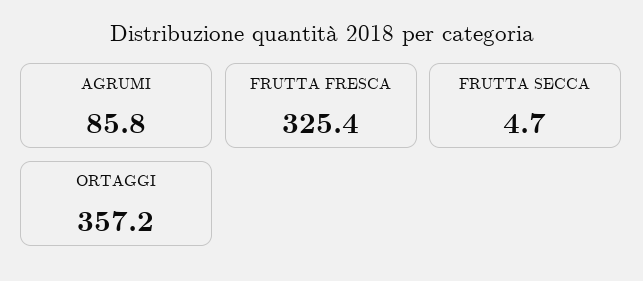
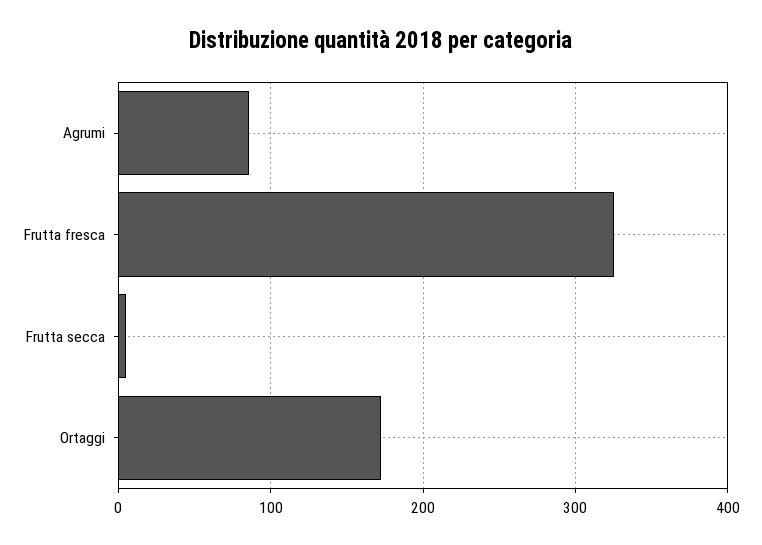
ORTAGGI: 357.2 -> 170

